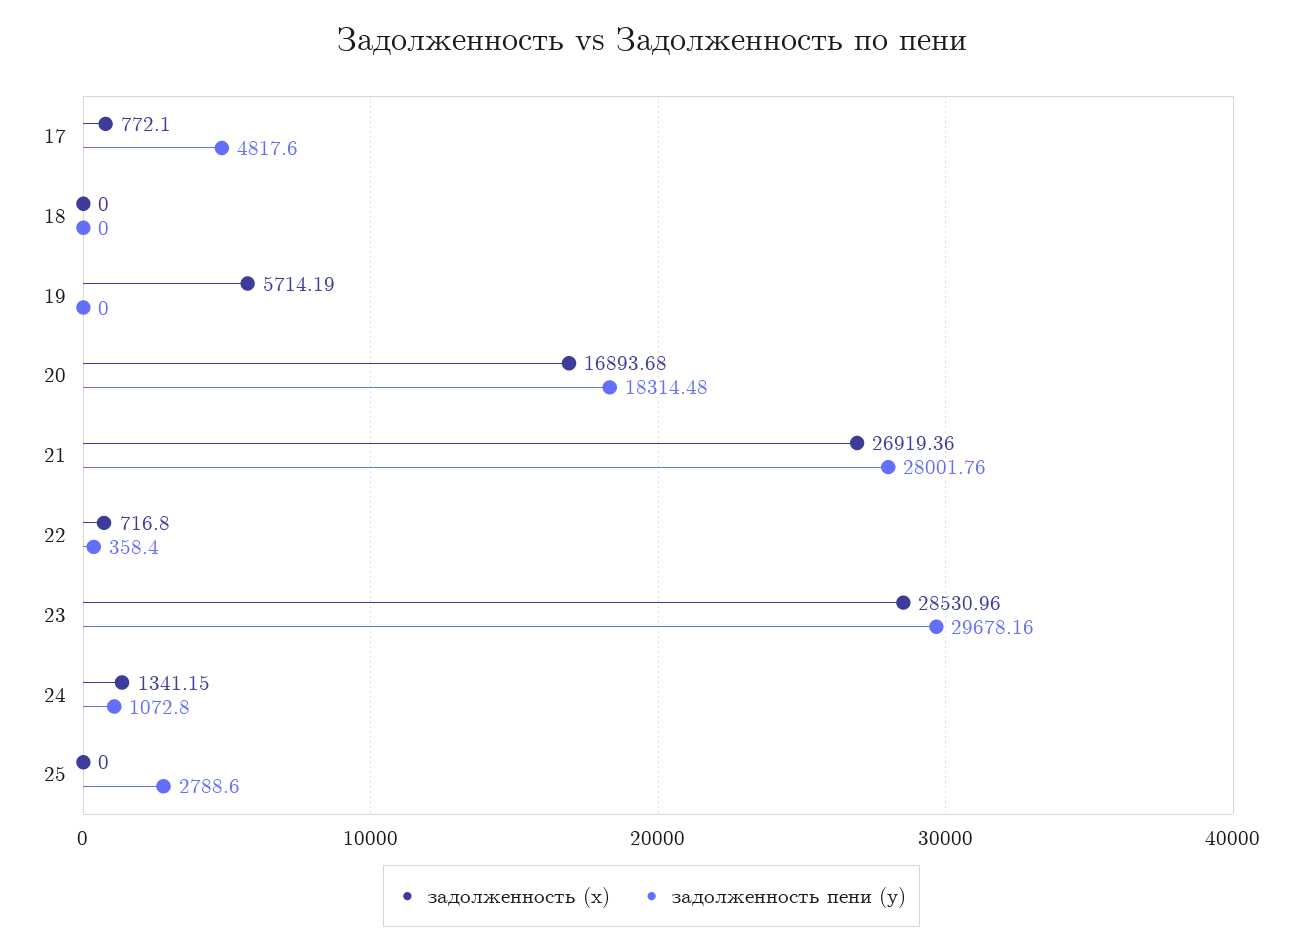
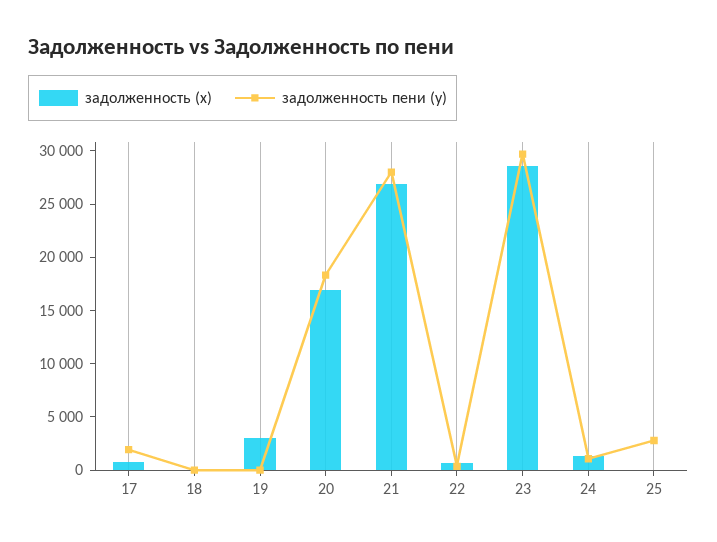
задолженность пени (y), 17: 4817.6 -> 2000
задолженность (x), 19: 5714.19 -> 3000

